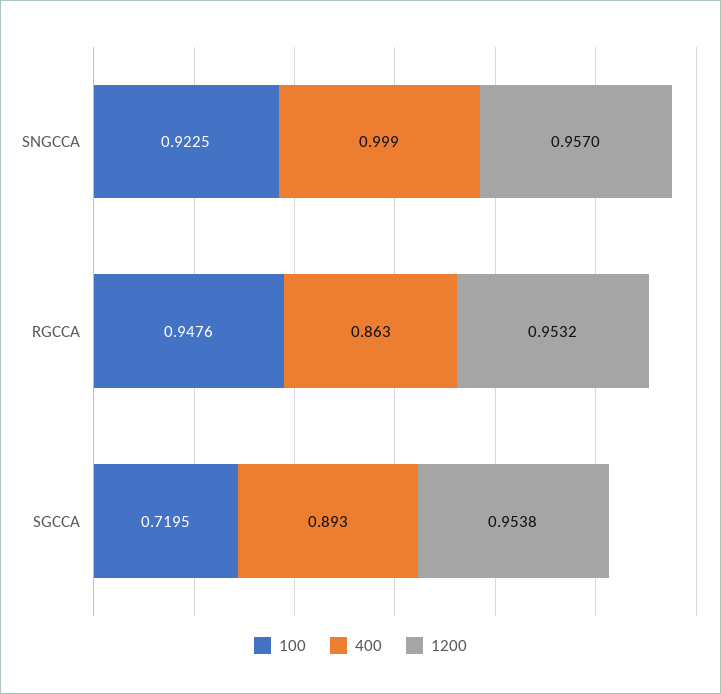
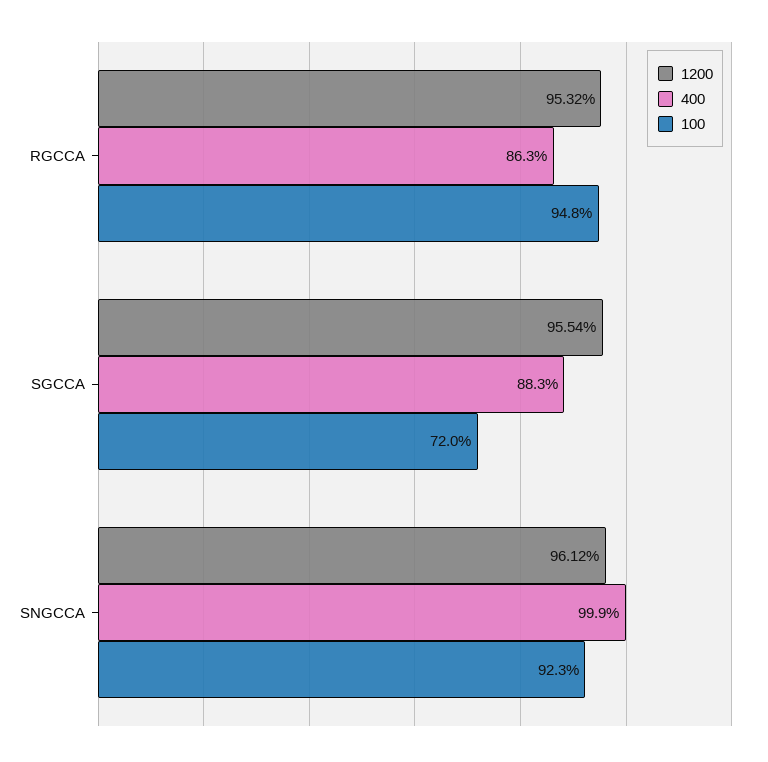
1200, SNGCCA: 0.957 -> 0.9612
400, SGCCA: 0.893 -> 0.883
1200, SGCCA: 0.9538 -> 0.9554

